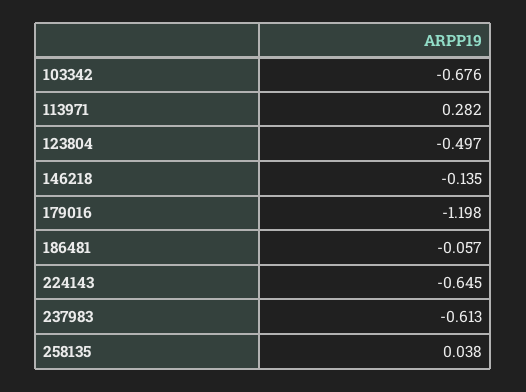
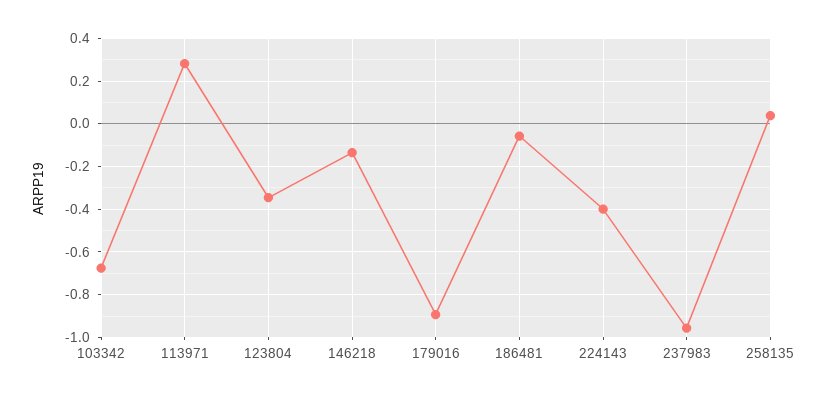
123804: -0.497 -> -0.35
179016: -1.198 -> -0.9
224143: -0.645 -> -0.4
237983: -0.613 -> -0.95

